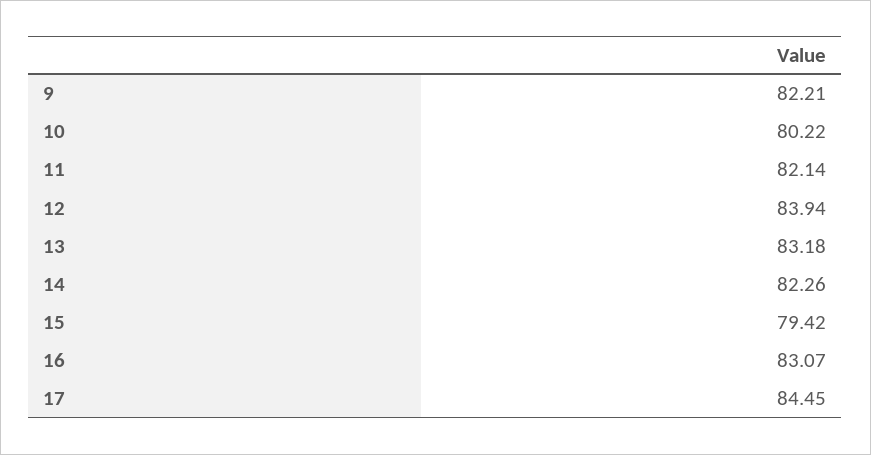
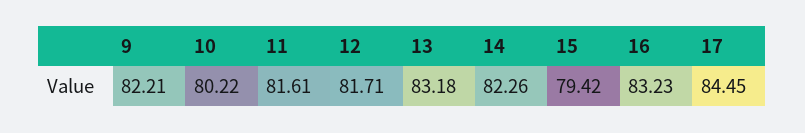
11: 82.14 -> 81.61
12: 83.94 -> 81.71
16: 83.07 -> 83.23

